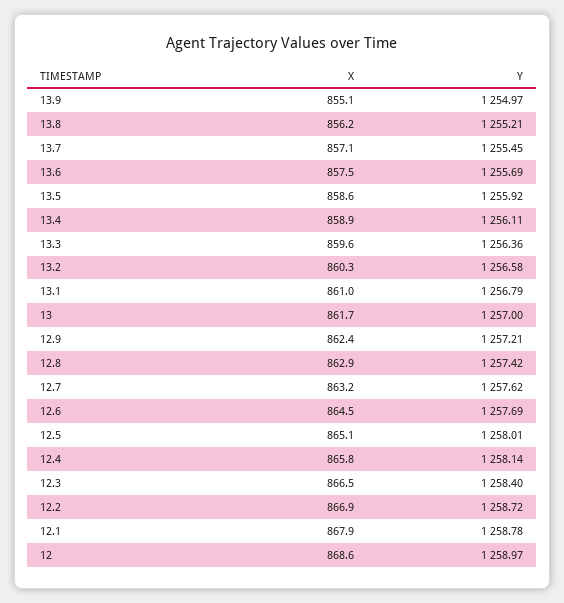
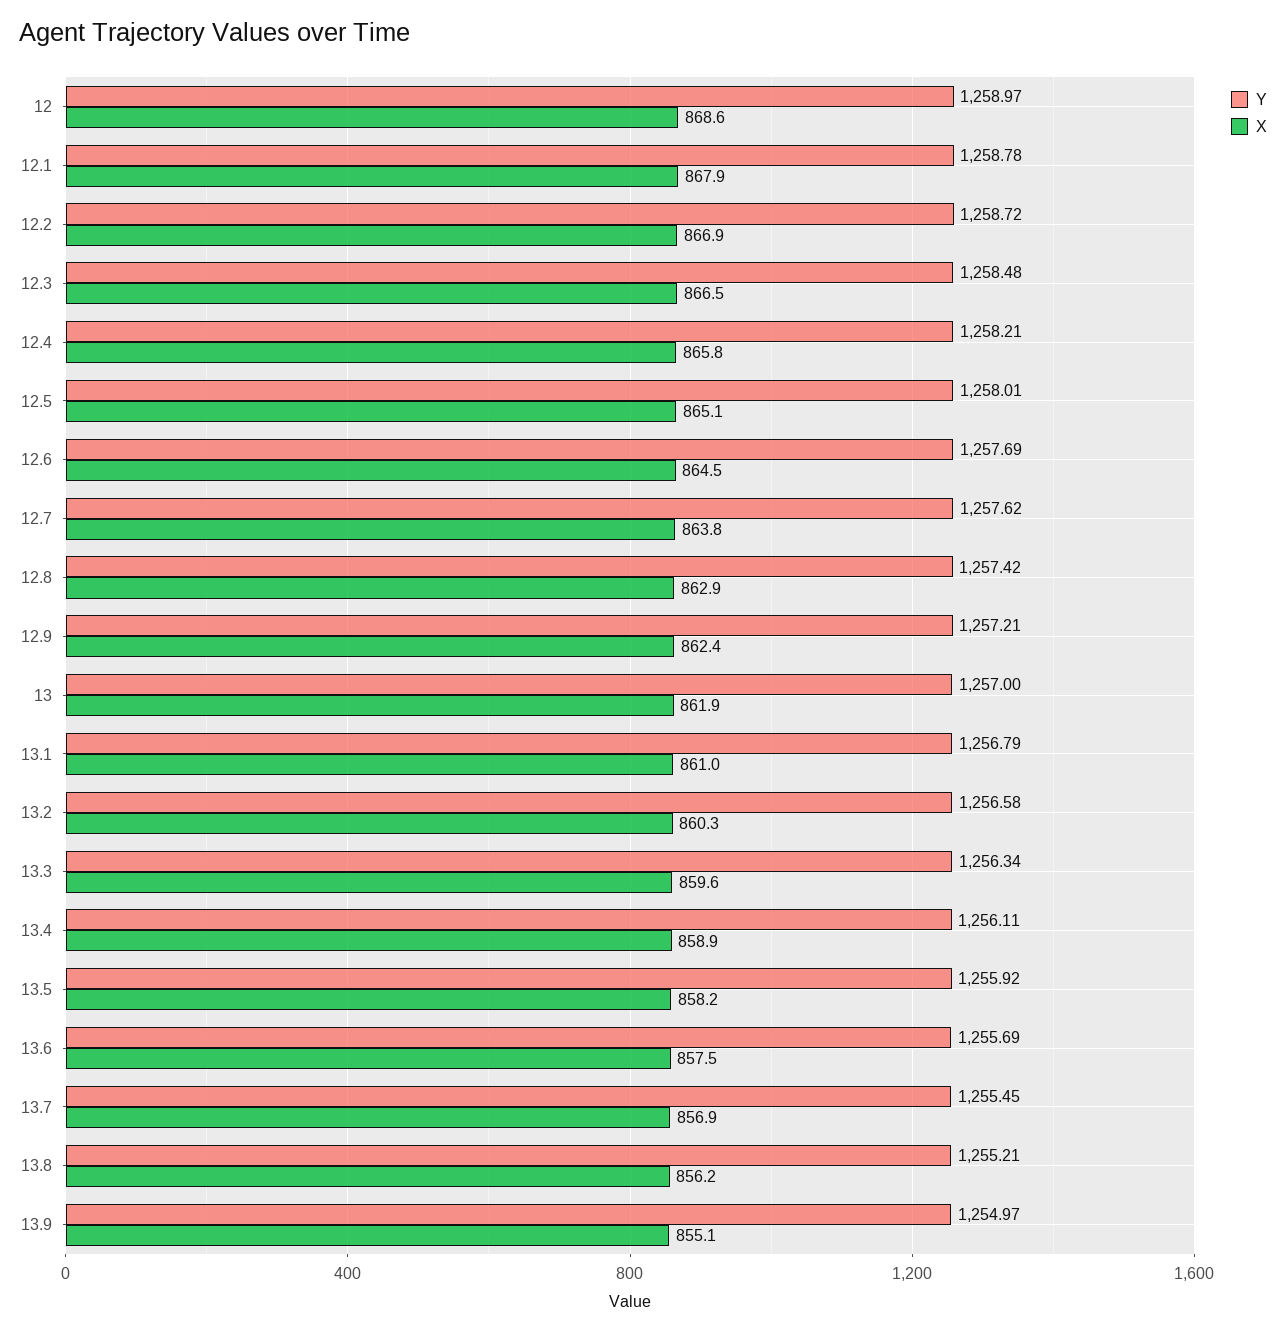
X, 13.7: 857.1 -> 856.9
X, 13.5: 858.6 -> 858.2
Y, 13.3: 1256.36 -> 1256.34
X, 13: 861.7 -> 861.9
X, 12.7: 863.2 -> 863.8
Y, 12.4: 1258.14 -> 1258.21
Y, 12.3: 1258.4 -> 1258.48

